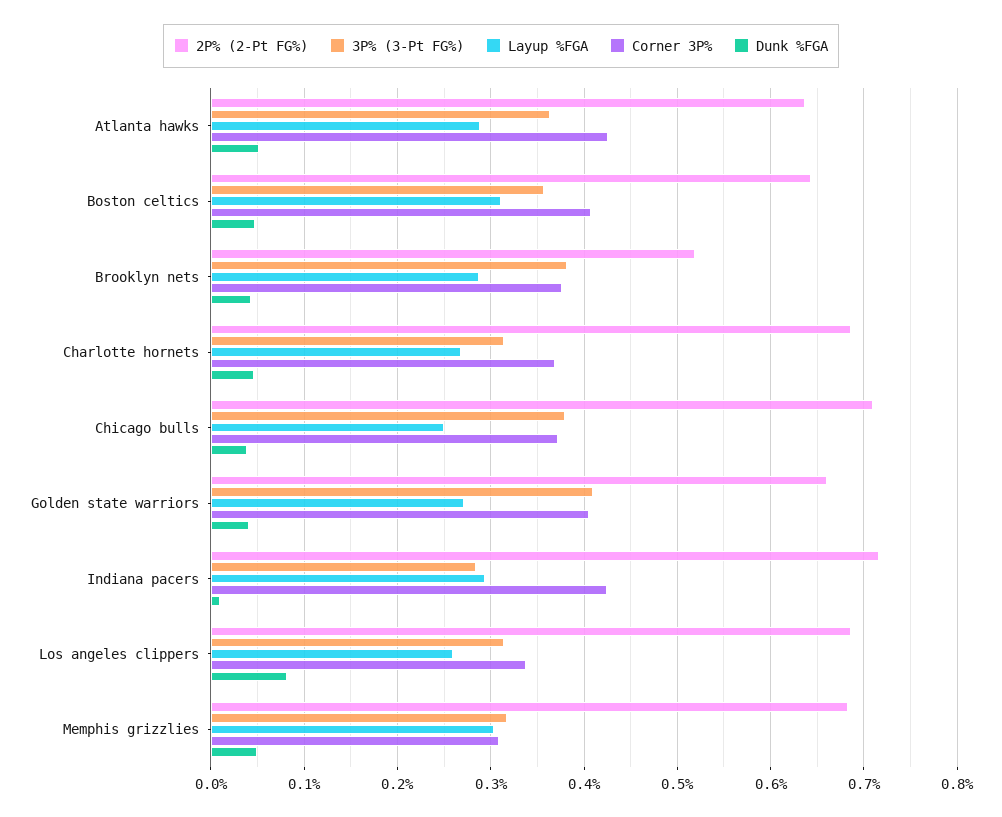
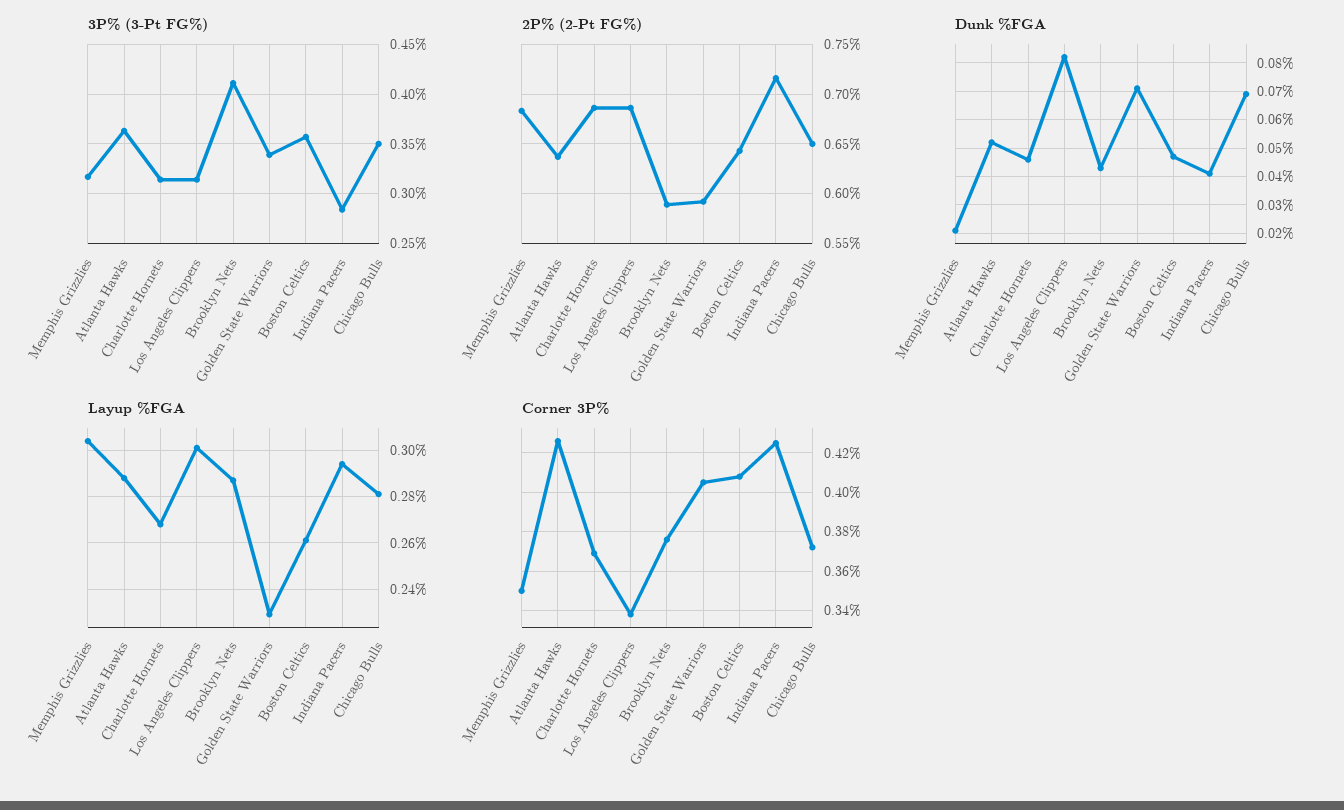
Layup %FGA, Boston celtics: 0.31 -> 0.26
2P% (2-Pt FG%), Brooklyn nets: 0.52 -> 0.59
3P% (3-Pt FG%), Brooklyn nets: 0.38 -> 0.41
2P% (2-Pt FG%), Chicago bulls: 0.71 -> 0.65
3P% (3-Pt FG%), Chicago bulls: 0.38 -> 0.35
Layup %FGA, Chicago bulls: 0.25 -> 0.28
Dunk %FGA, Chicago bulls: 0.04 -> 0.07
2P% (2-Pt FG%), Golden state warriors: 0.66 -> 0.59
3P% (3-Pt FG%), Golden state warriors: 0.41 -> 0.34
Layup %FGA, Golden state warriors: 0.27 -> 0.23
Dunk %FGA, Golden state warriors: 0.04 -> 0.07
Dunk %FGA, Indiana pacers: 0.01 -> 0.04
Layup %FGA, Los angeles clippers: 0.26 -> 0.3
Corner 3P%, Memphis grizzlies: 0.31 -> 0.35
Dunk %FGA, Memphis grizzlies: 0.05 -> 0.02

